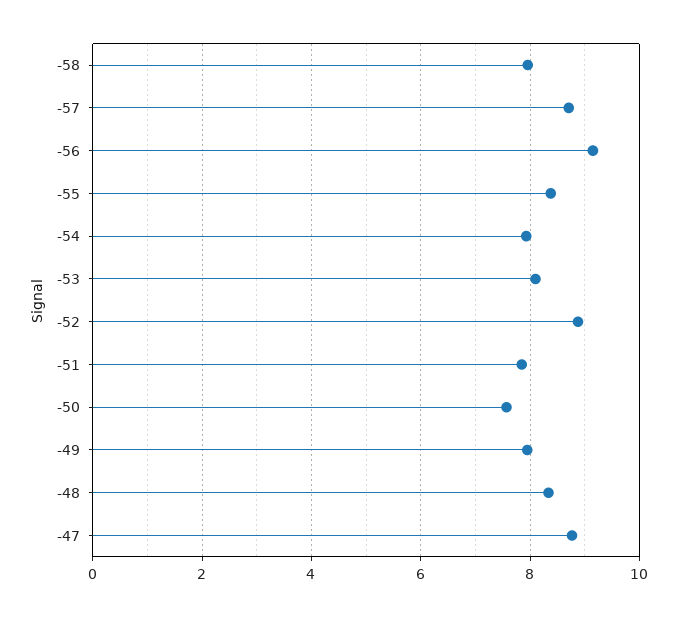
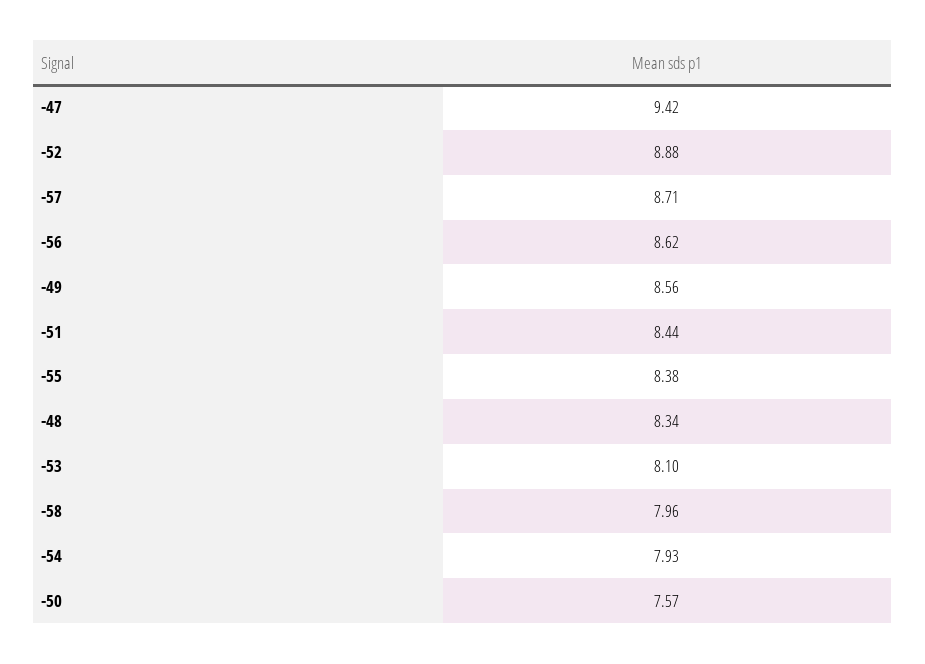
-56: 9.2 -> 8.62
-51: 7.8 -> 8.44
-49: 8 -> 8.56
-47: 8.8 -> 9.42

